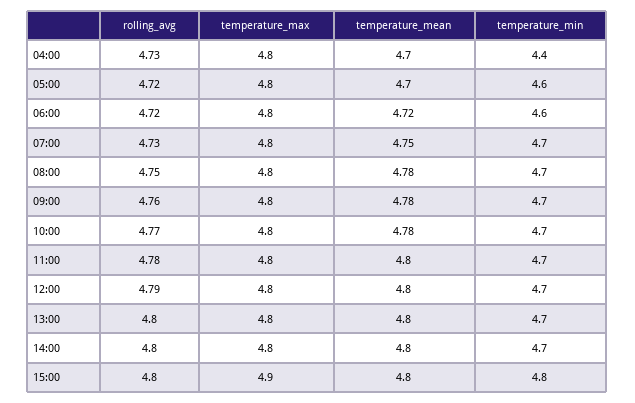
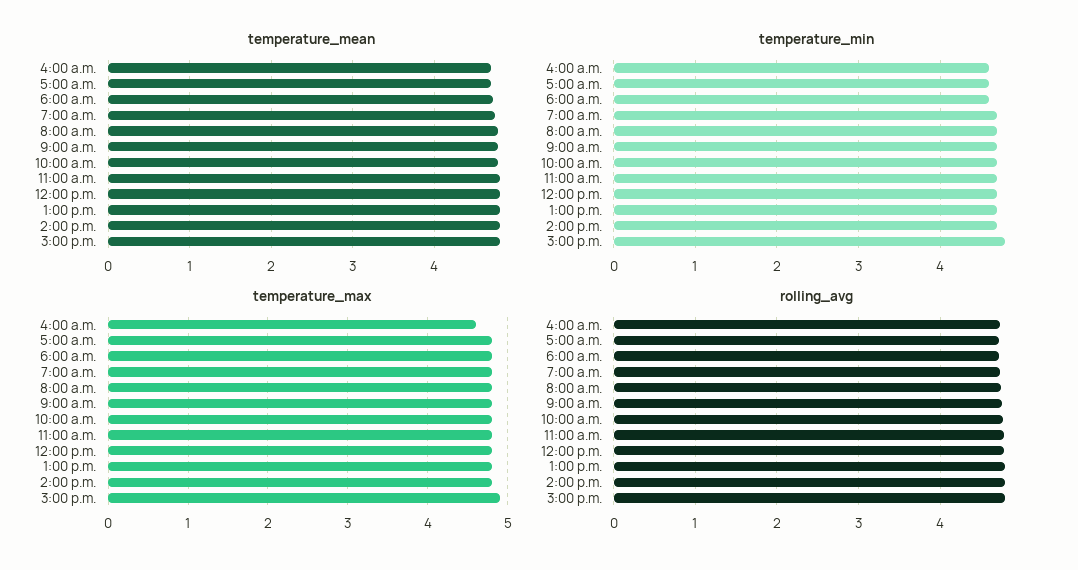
temperature_max, 04:00: 4.8 -> 4.6
temperature_min, 04:00: 4.4 -> 4.6

